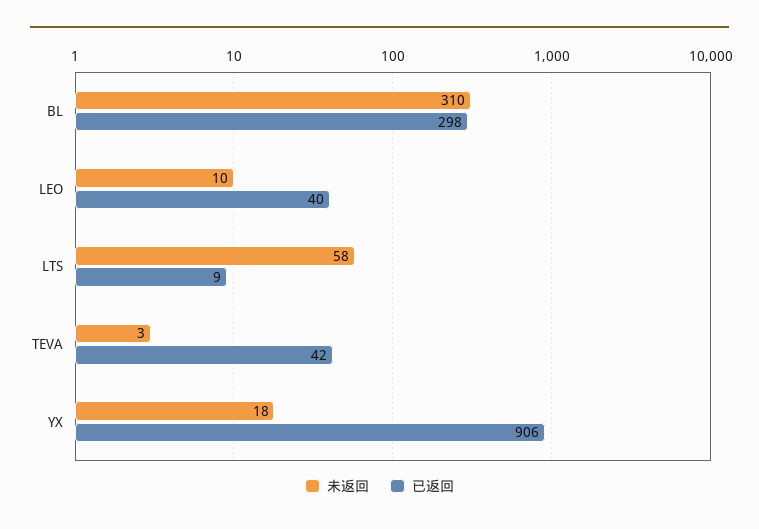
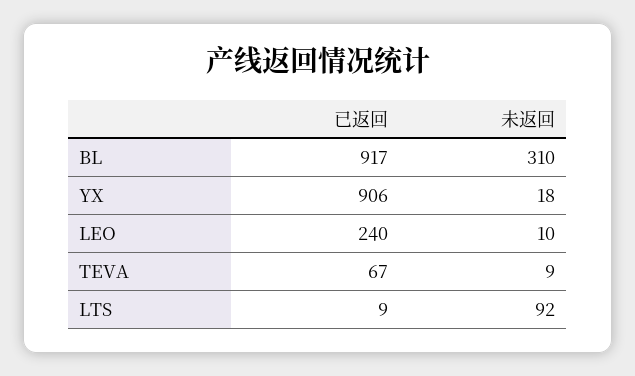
已返回, BL: 298 -> 917
已返回, LEO: 40 -> 240
未返回, LTS: 58 -> 92
未返回, TEVA: 3 -> 9
已返回, TEVA: 42 -> 67

